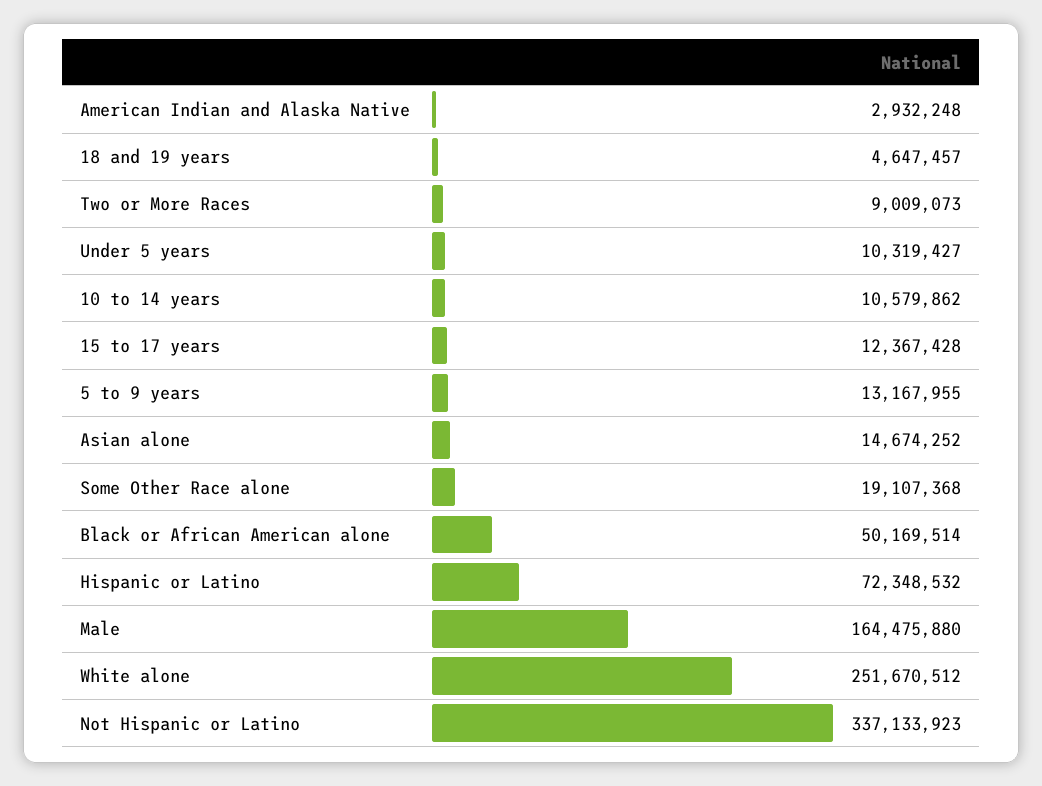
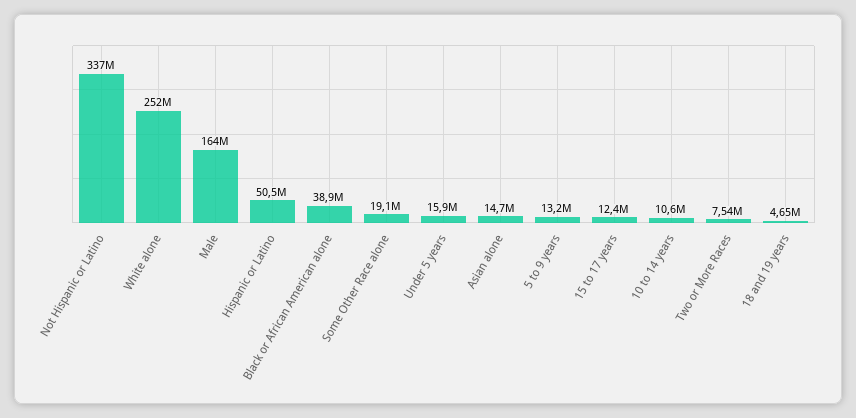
American Indian and Alaska Native: 2932248 -> none
Two or More Races: 9009073 -> 7540000
Under 5 years: 10319427 -> 15900000
Black or African American alone: 50169514 -> 38900000
Hispanic or Latino: 72348532 -> 50500000

